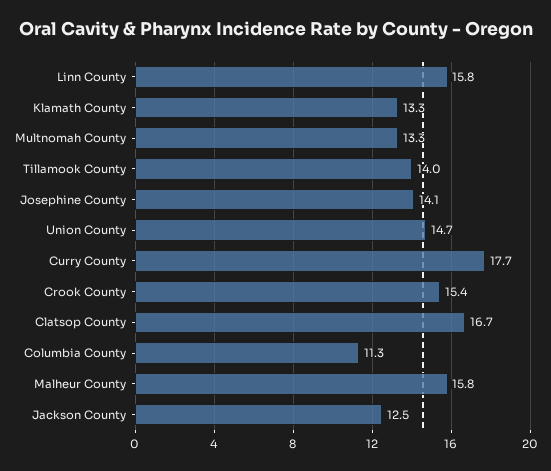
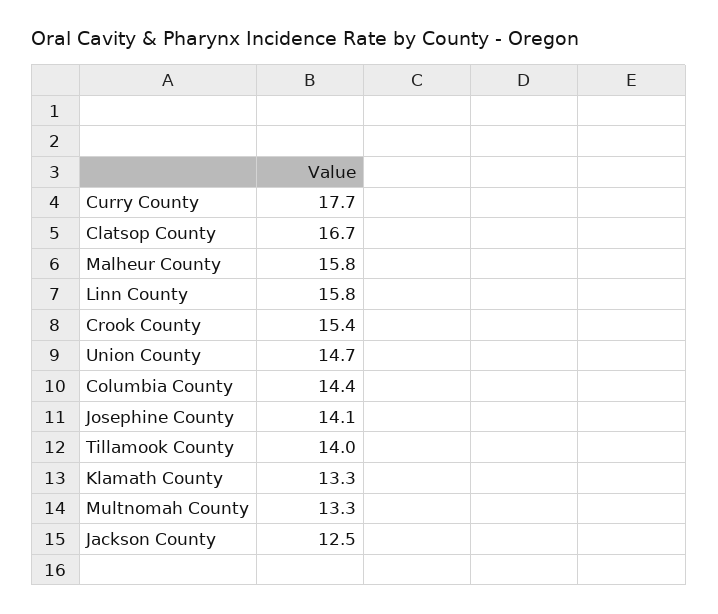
Columbia County: 11.3 -> 14.4

